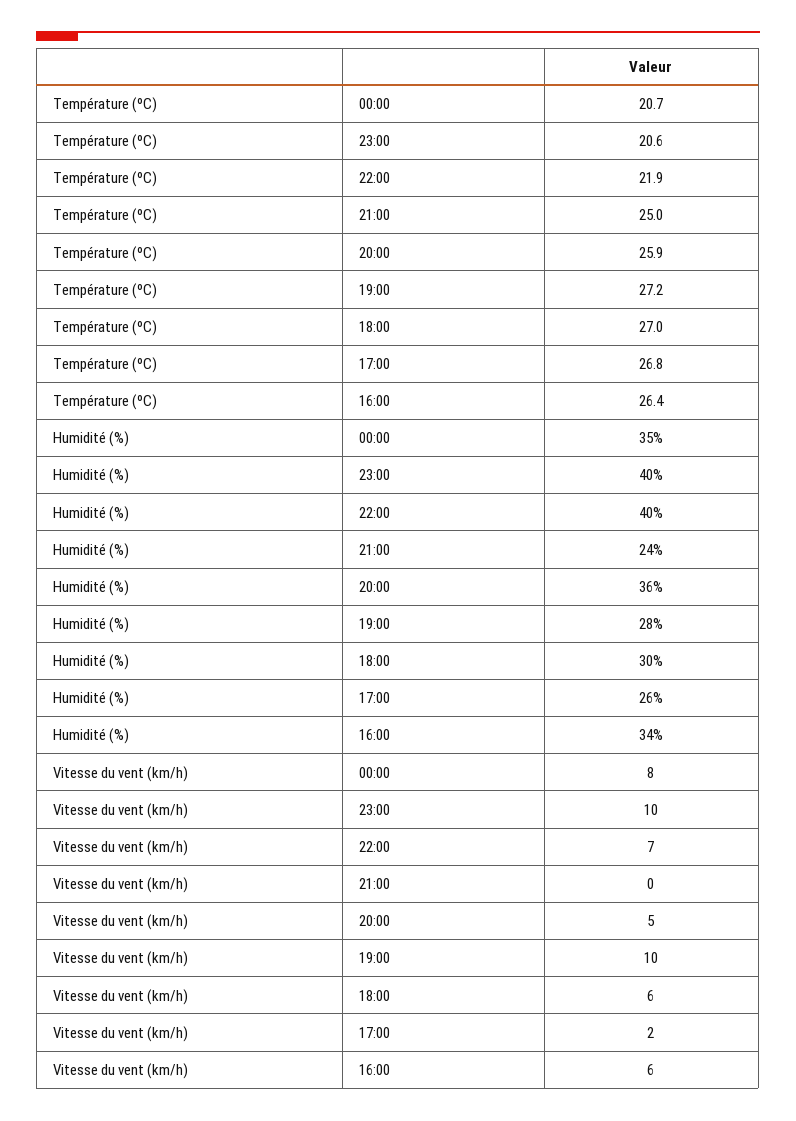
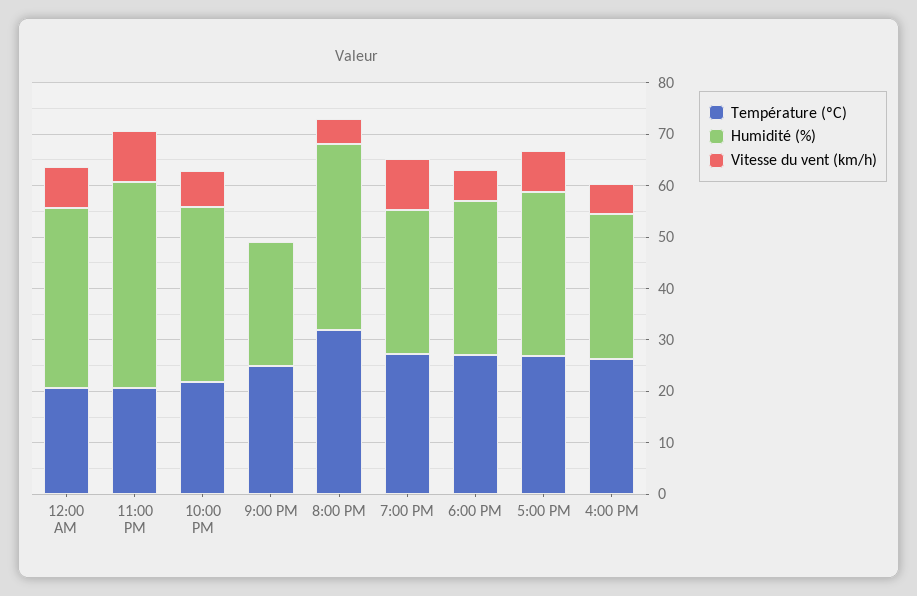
Température (ºC), 20:00: 25.9 -> 32
Humidité (%), 22:00: 40 -> 34
Humidité (%), 17:00: 26 -> 32
Humidité (%), 16:00: 34 -> 28
Vitesse du vent (km/h), 17:00: 2 -> 8

